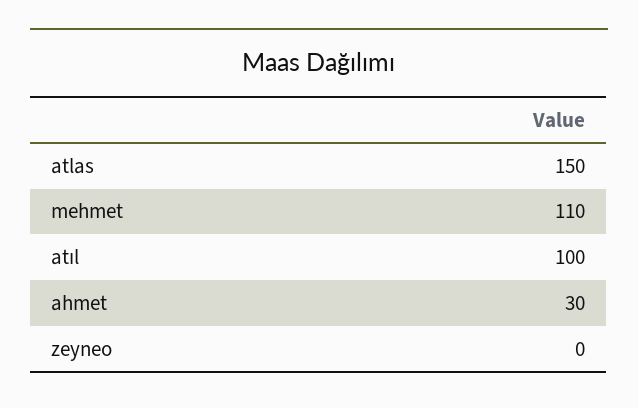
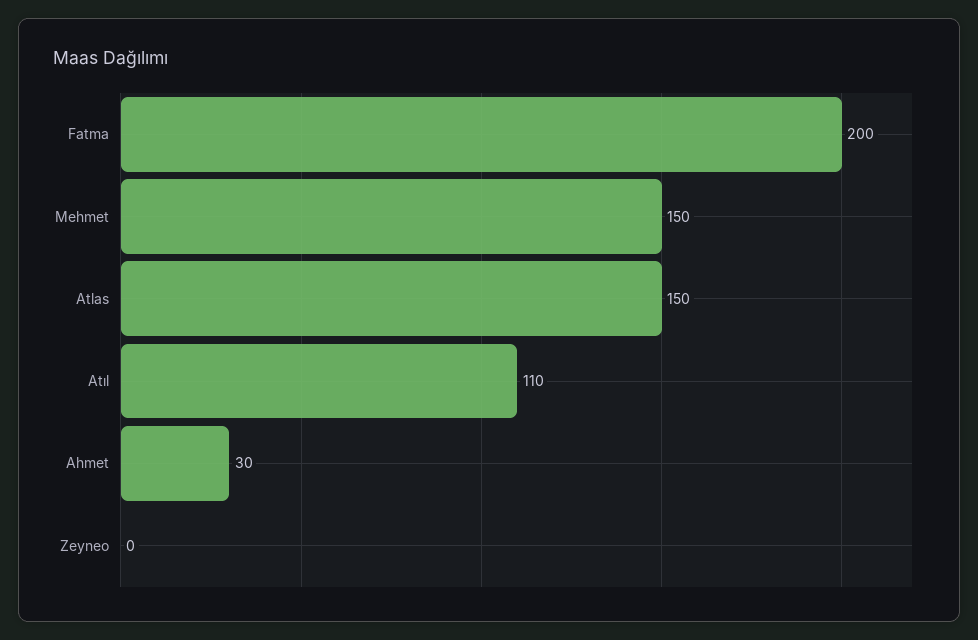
mehmet: 110 -> 150
atıl: 100 -> 110
Fatma: none -> 200

